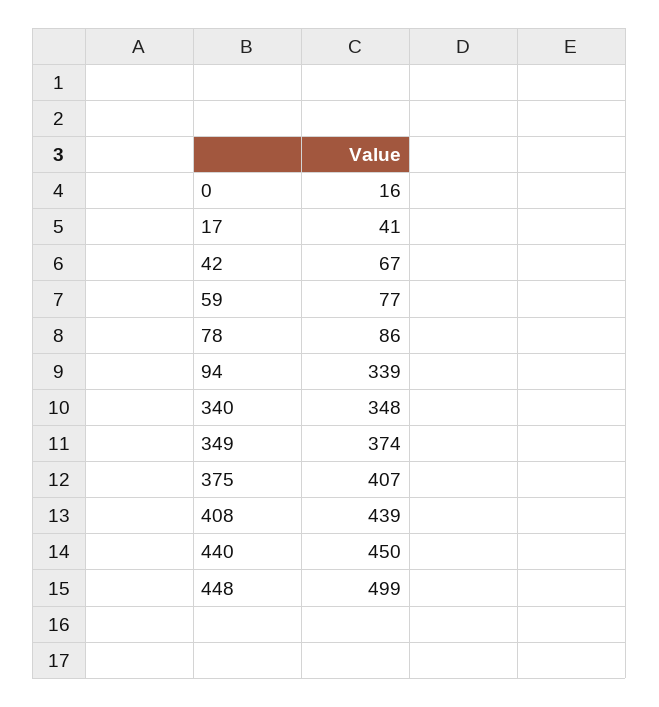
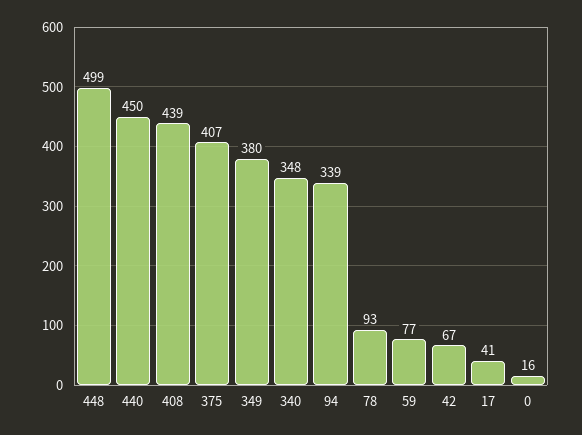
78: 86 -> 93
349: 374 -> 380

